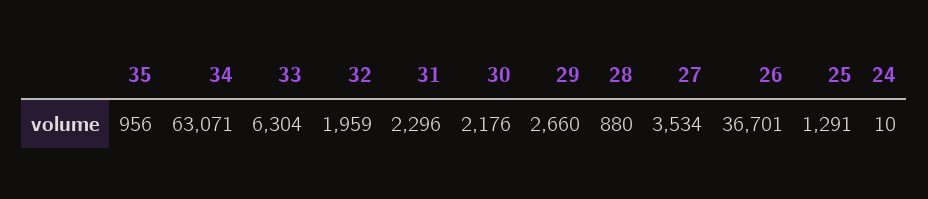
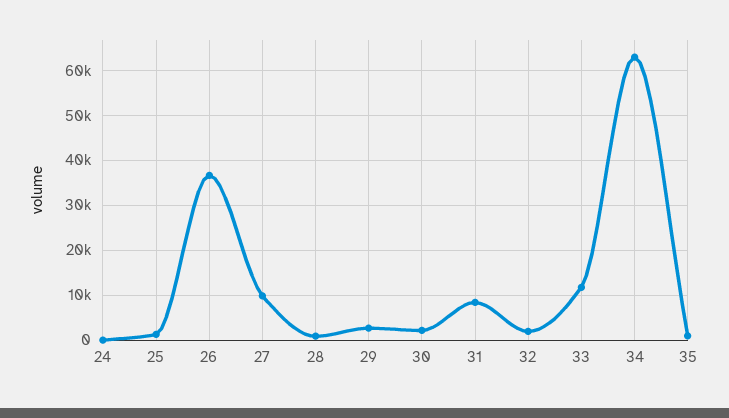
33: 6304 -> 12000
31: 2296 -> 8000
27: 3534 -> 10000

